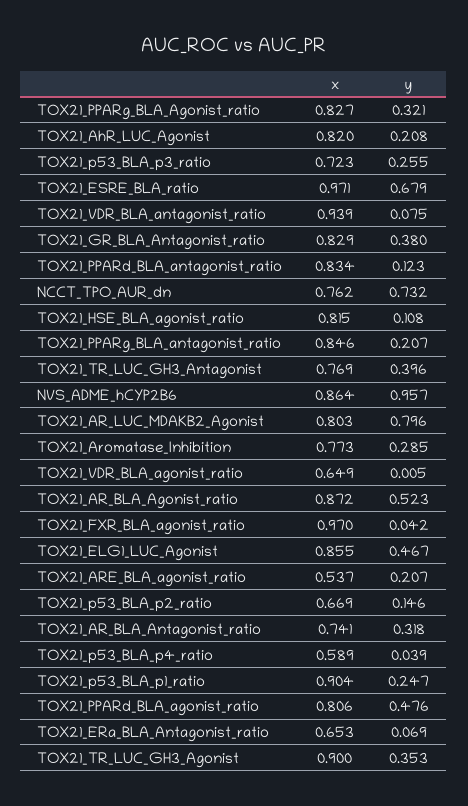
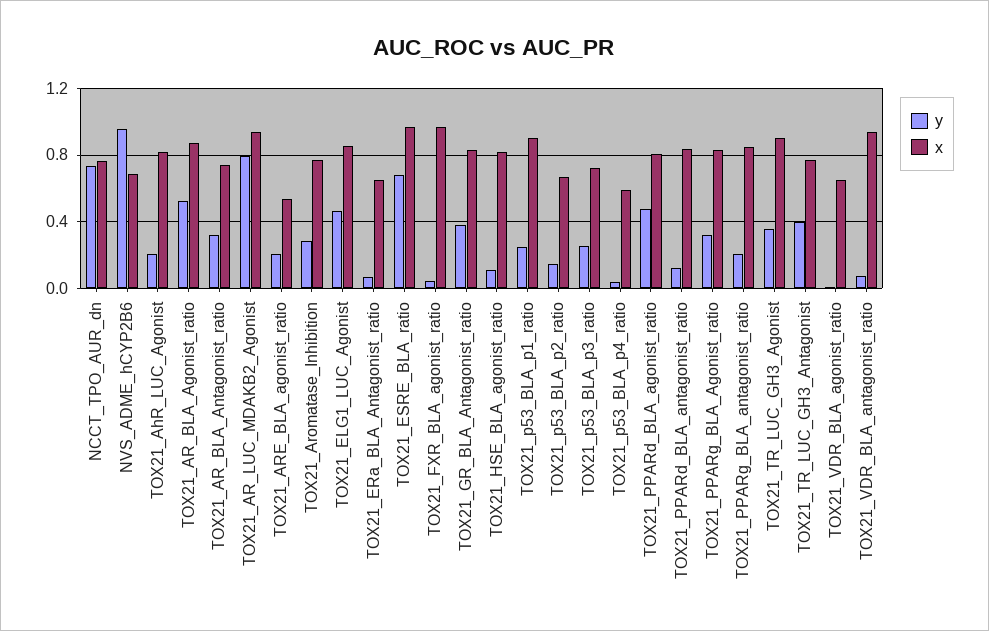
x, NVS_ADME_hCYP2B6: 0.864 -> 0.7
x, TOX21_AR_LUC_MDAKB2_Agonist: 0.803 -> 0.95

